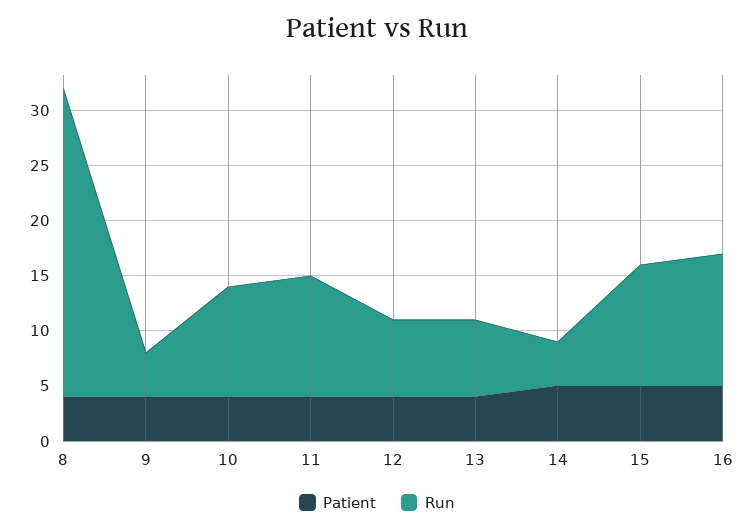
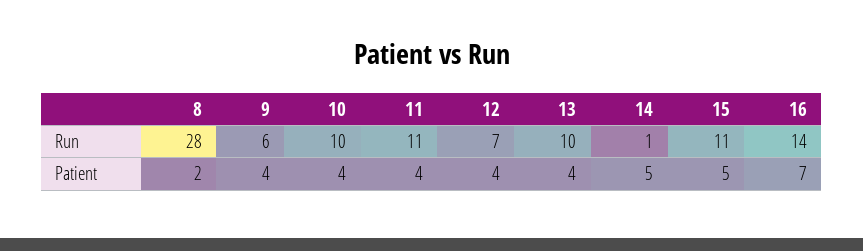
Patient, 8: 4 -> 2
Run, 9: 4 -> 6
Run, 13: 7 -> 10
Run, 14: 4 -> 1
Patient, 16: 5 -> 7
Run, 16: 12 -> 14

